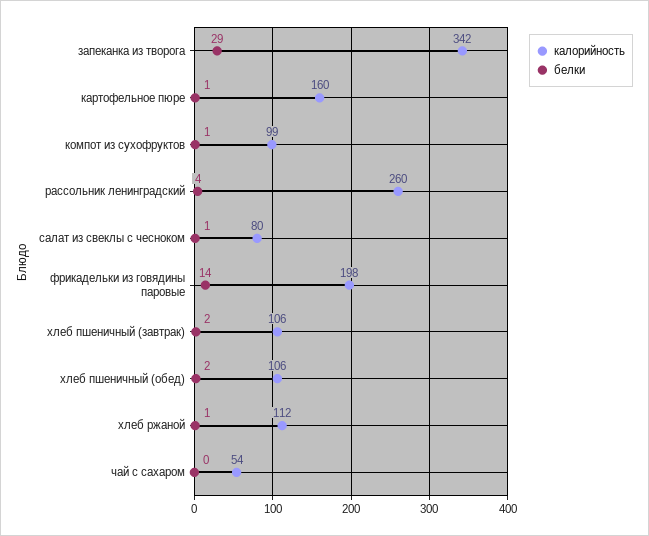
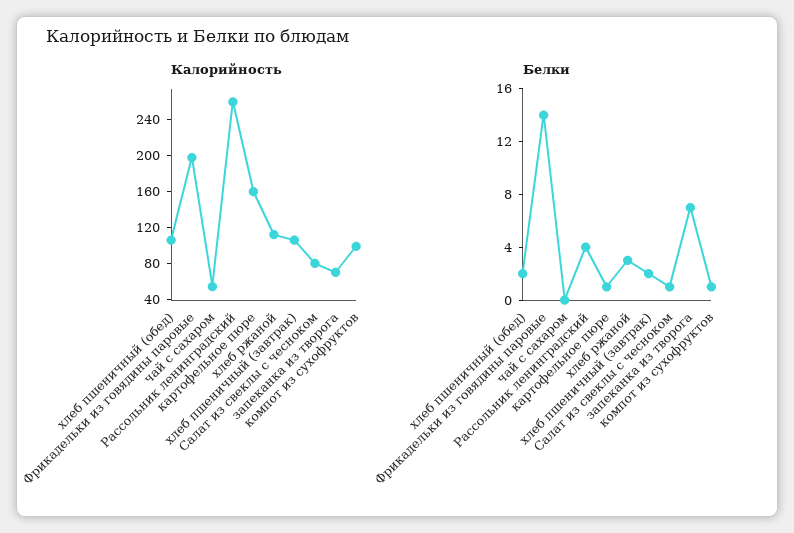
калорийность, запеканка из творога: 342 -> 70
белки, запеканка из творога: 29 -> 7
белки, хлеб ржаной: 1 -> 3

